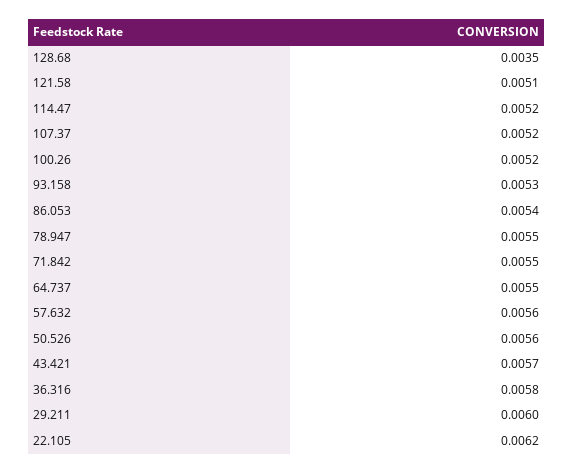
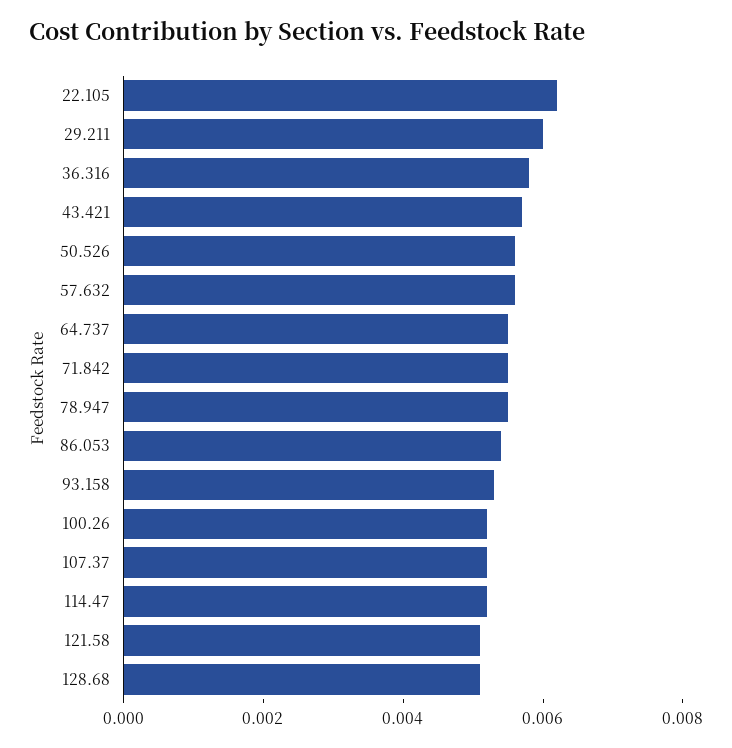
128.68: 0.0035 -> 0.005

